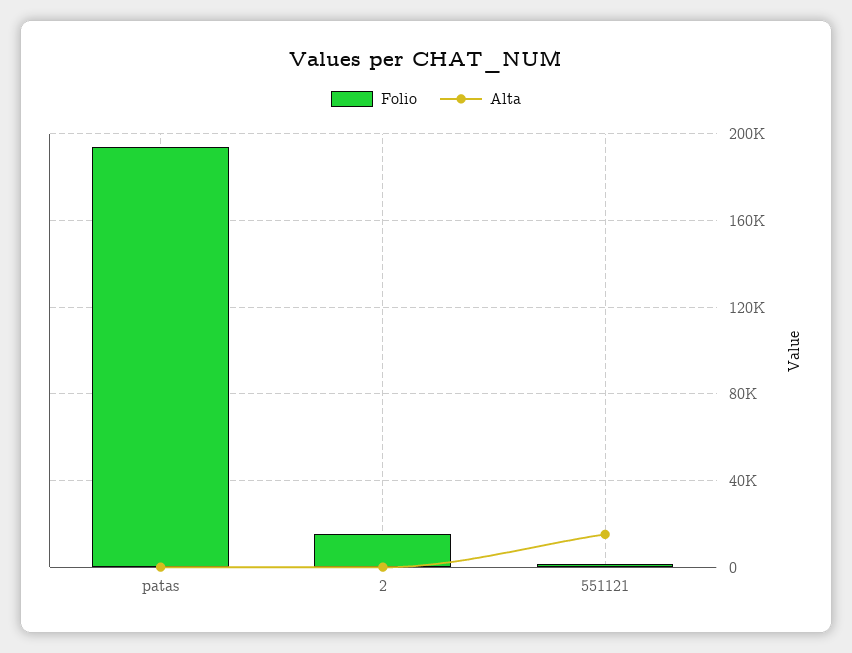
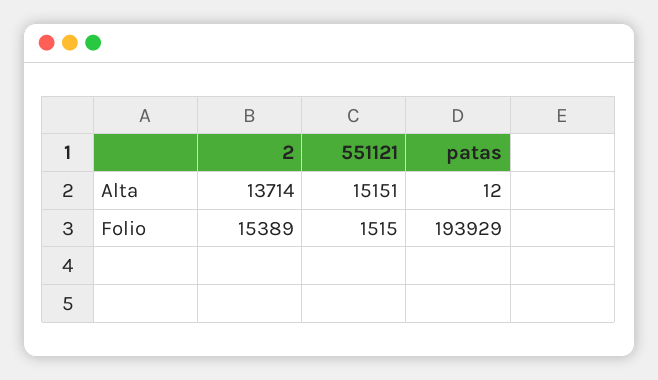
Alta, 2: 0 -> 13714

